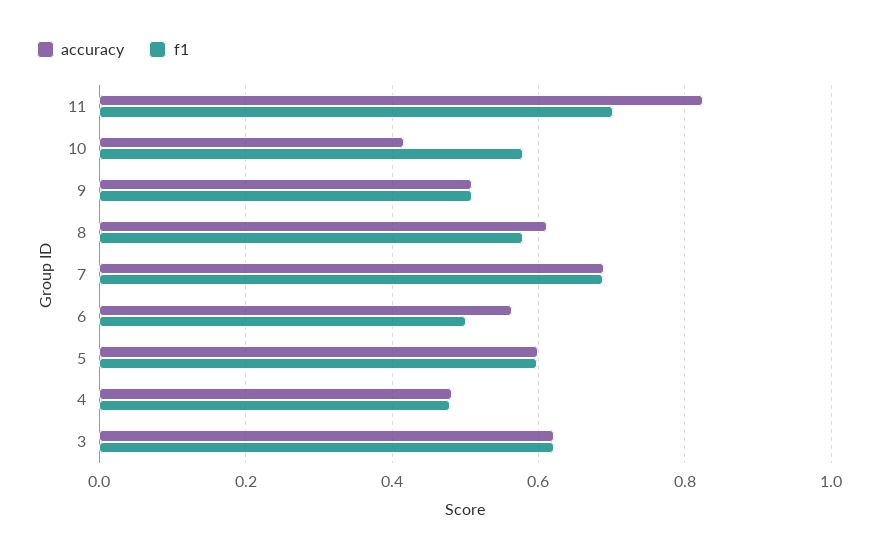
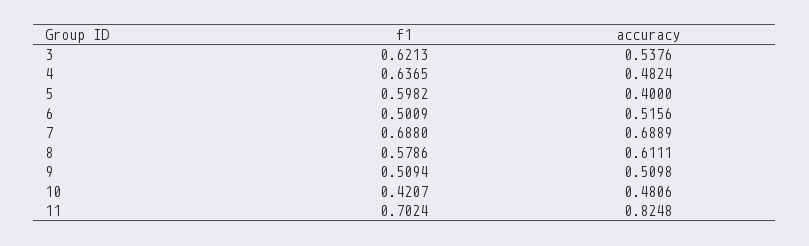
accuracy, 10: 0.42 -> 0.4806
f1, 10: 0.58 -> 0.4207
accuracy, 6: 0.56 -> 0.5156
accuracy, 5: 0.6 -> 0.4
f1, 4: 0.48 -> 0.6365
accuracy, 3: 0.62 -> 0.5376

